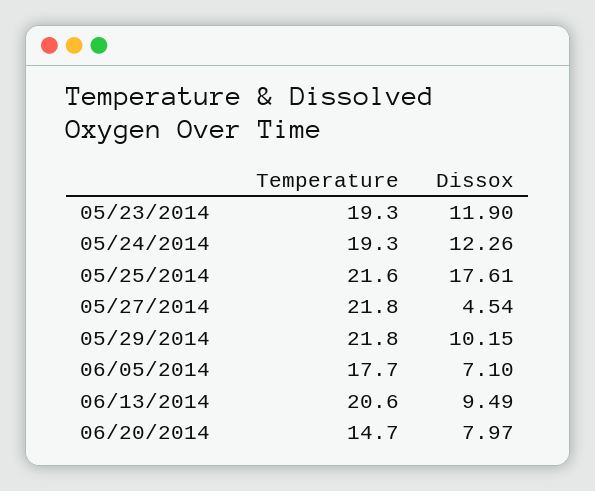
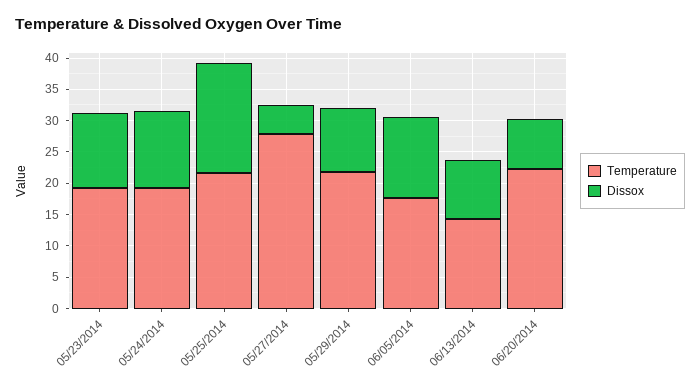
Temperature, 05/27/2014: 21.8 -> 27.5
Dissox, 06/05/2014: 7.1 -> 12.5
Temperature, 06/13/2014: 20.6 -> 15
Temperature, 06/20/2014: 14.7 -> 22.5

